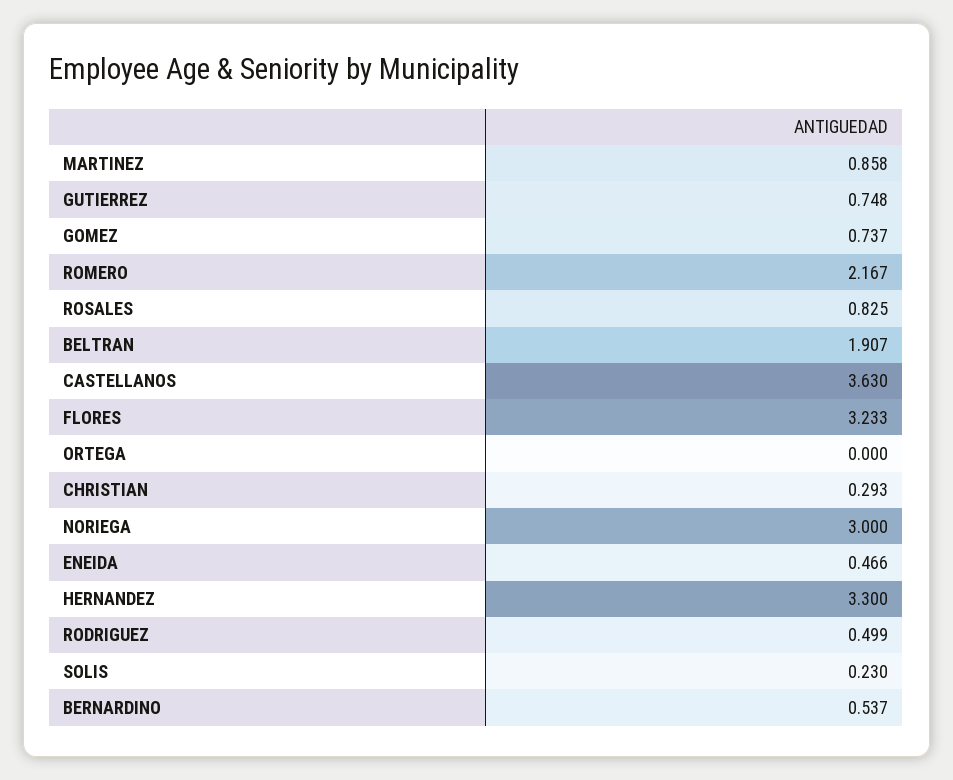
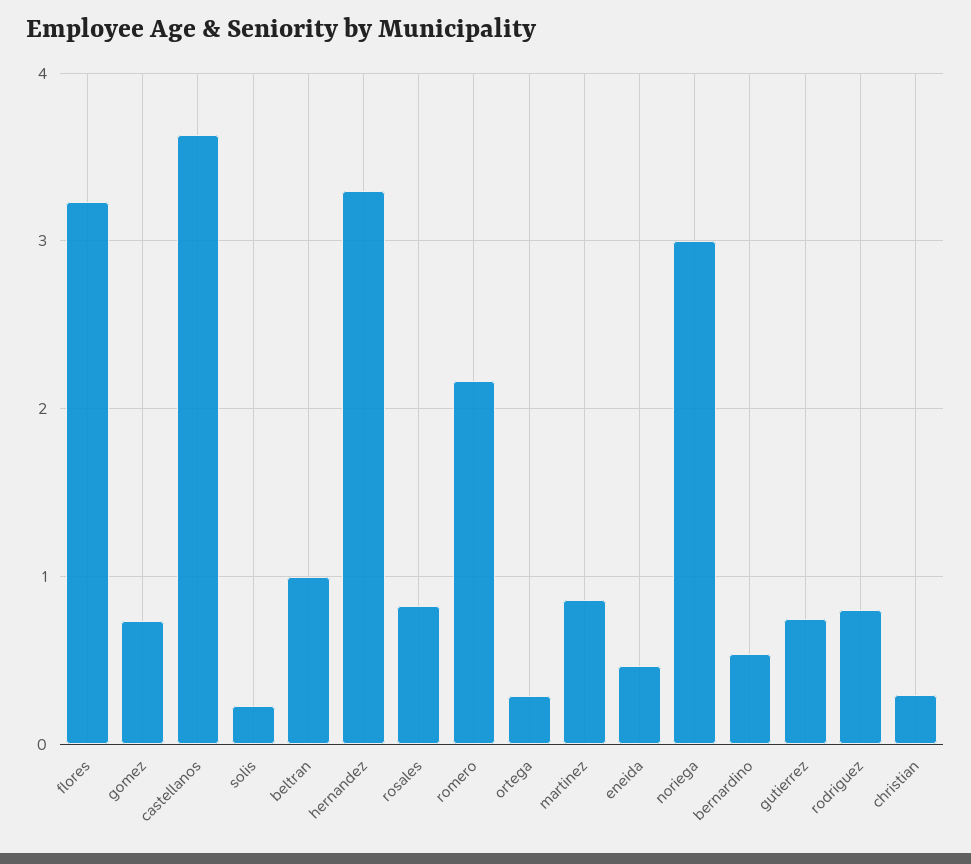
BELTRAN: 1.907 -> 1
ORTEGA: 0 -> 0.3
RODRIGUEZ: 0.499 -> 0.8

